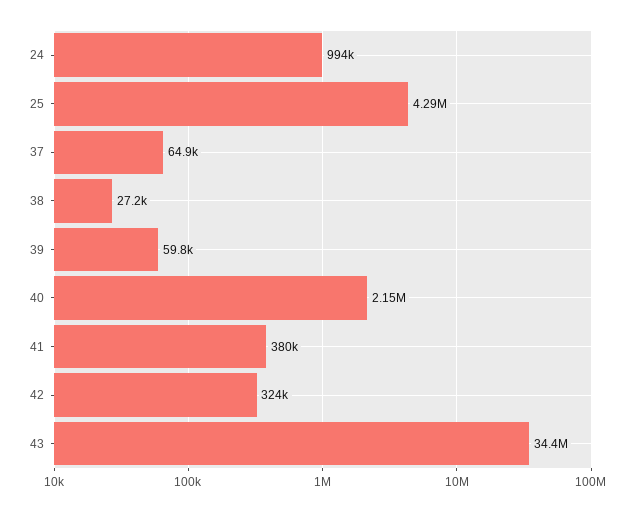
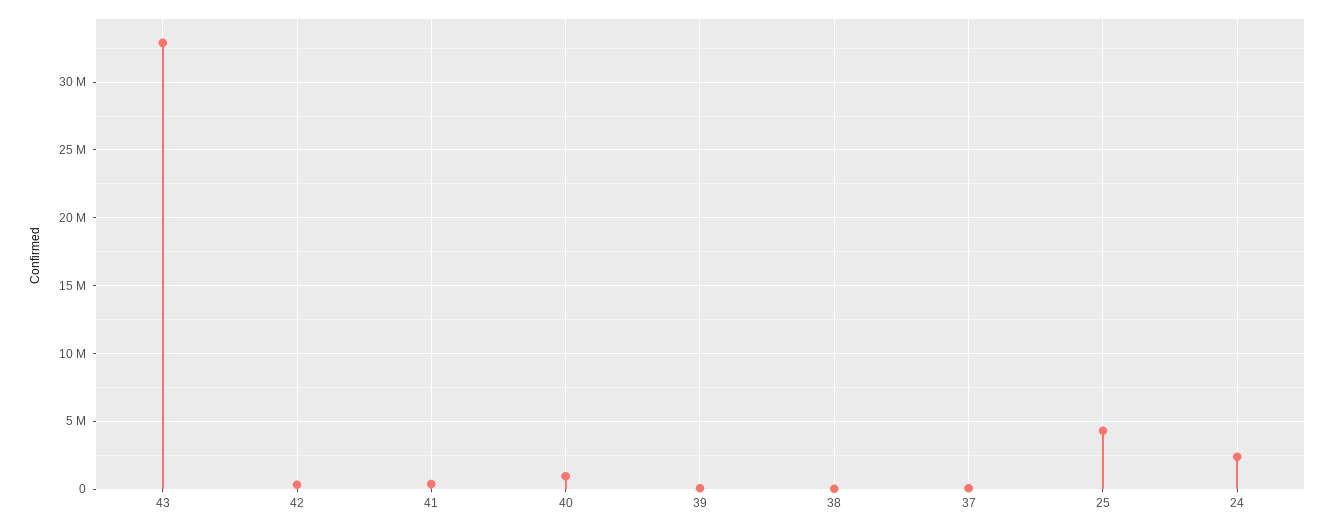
24: 994000 -> 2500000
40: 2150000 -> 1000000
43: 34400000 -> 33000000

